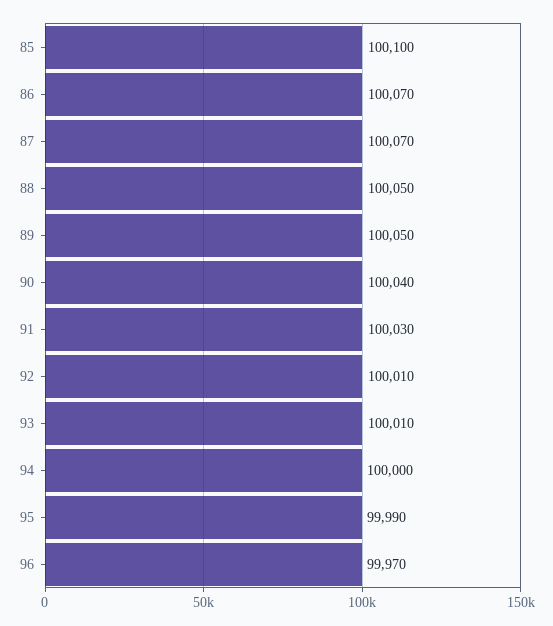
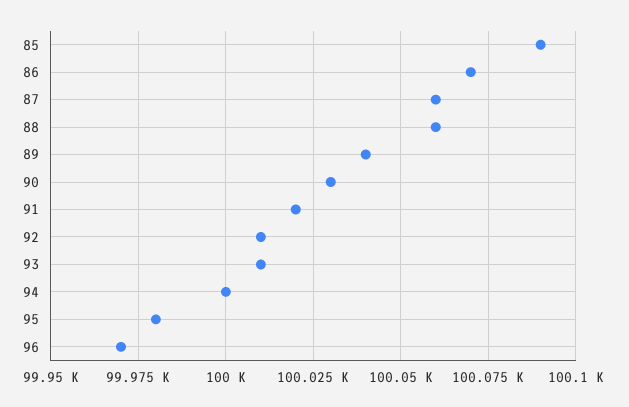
85: 100100 -> 100090
87: 100070 -> 100060
88: 100050 -> 100060
89: 100050 -> 100040
90: 100040 -> 100030
91: 100030 -> 100020
95: 99990 -> 99980

